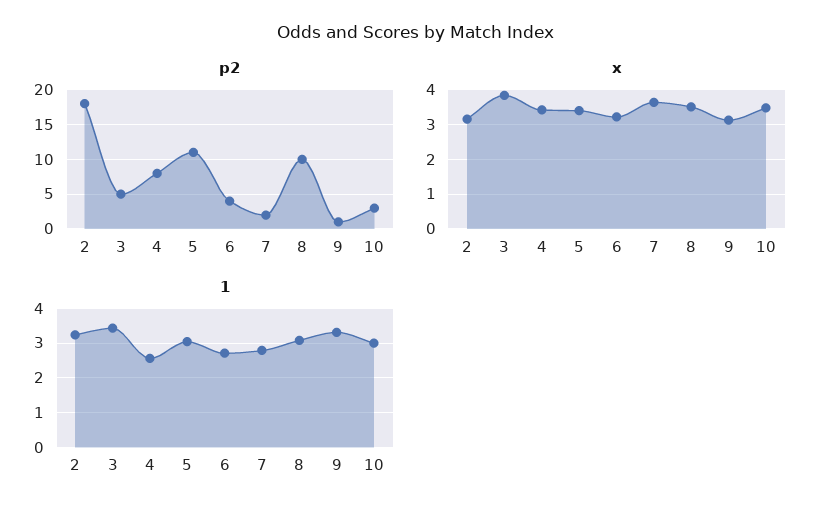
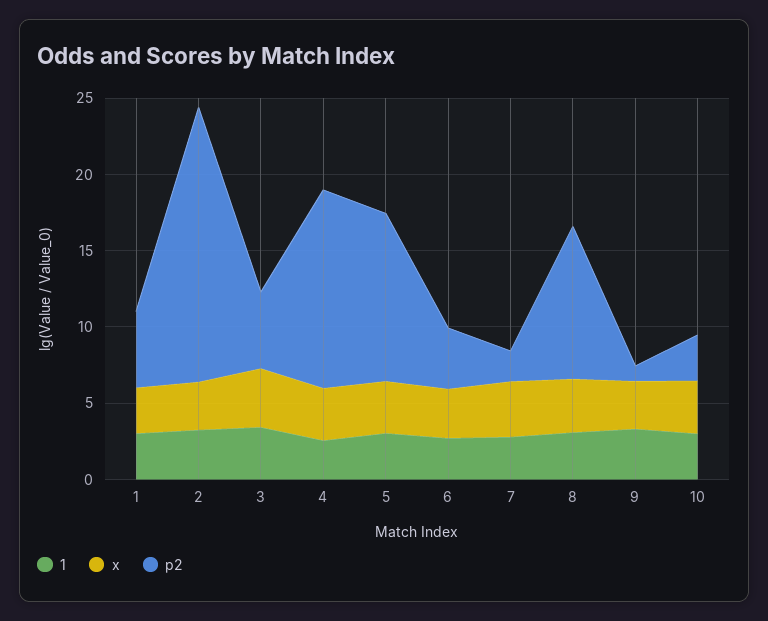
p2, 4: 8 -> 13
1, 1: none -> 3
x, 1: none -> 3
p2, 1: none -> 5

